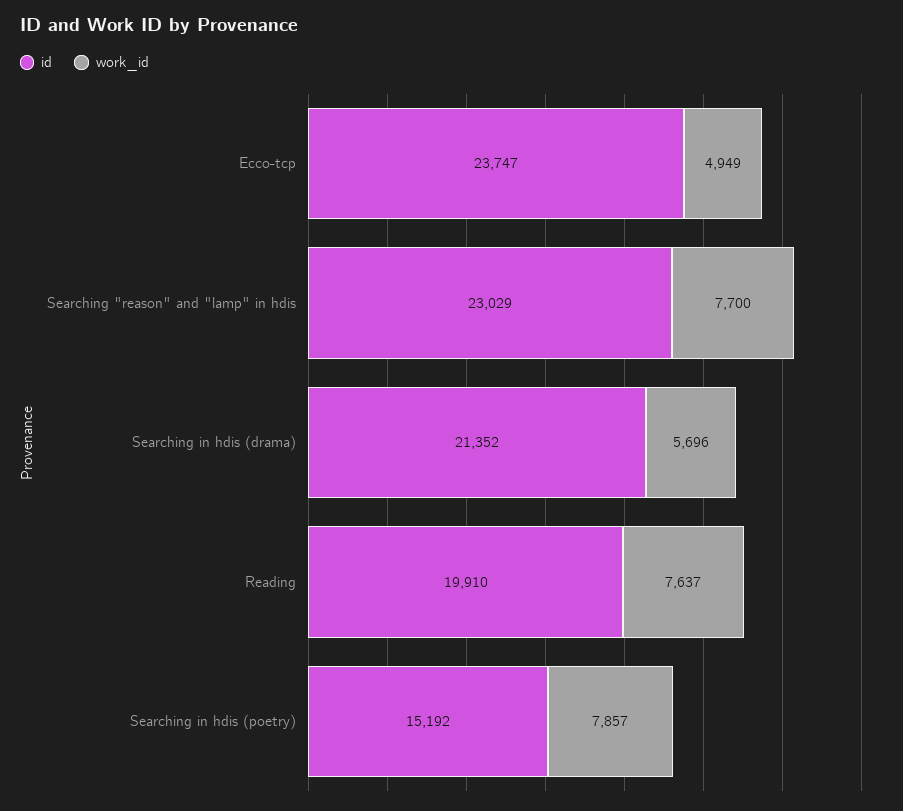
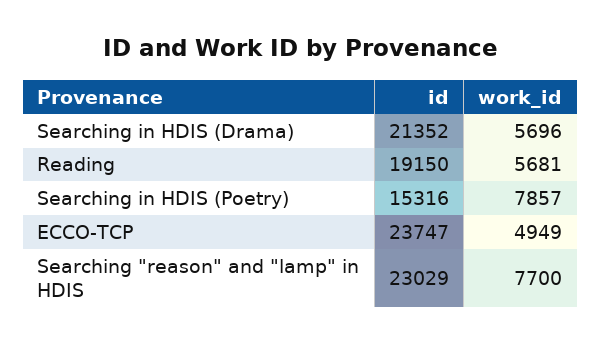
id, Reading: 19910 -> 19150
work_id, Reading: 7637 -> 5681
id, Searching in hdis (poetry): 15192 -> 15316

